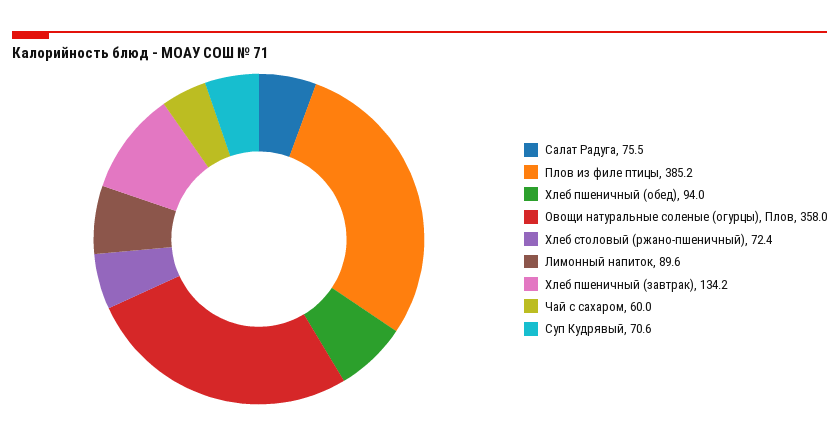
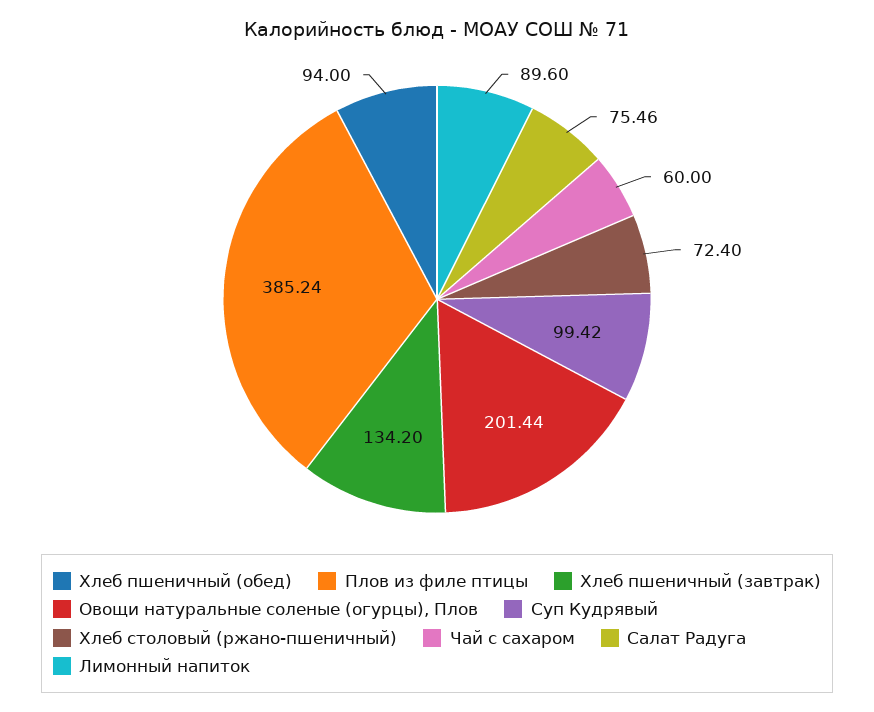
Овощи натуральные соленые (огурцы), Плов: 358 -> 201.44
Суп Кудрявый: 70.6 -> 99.42

